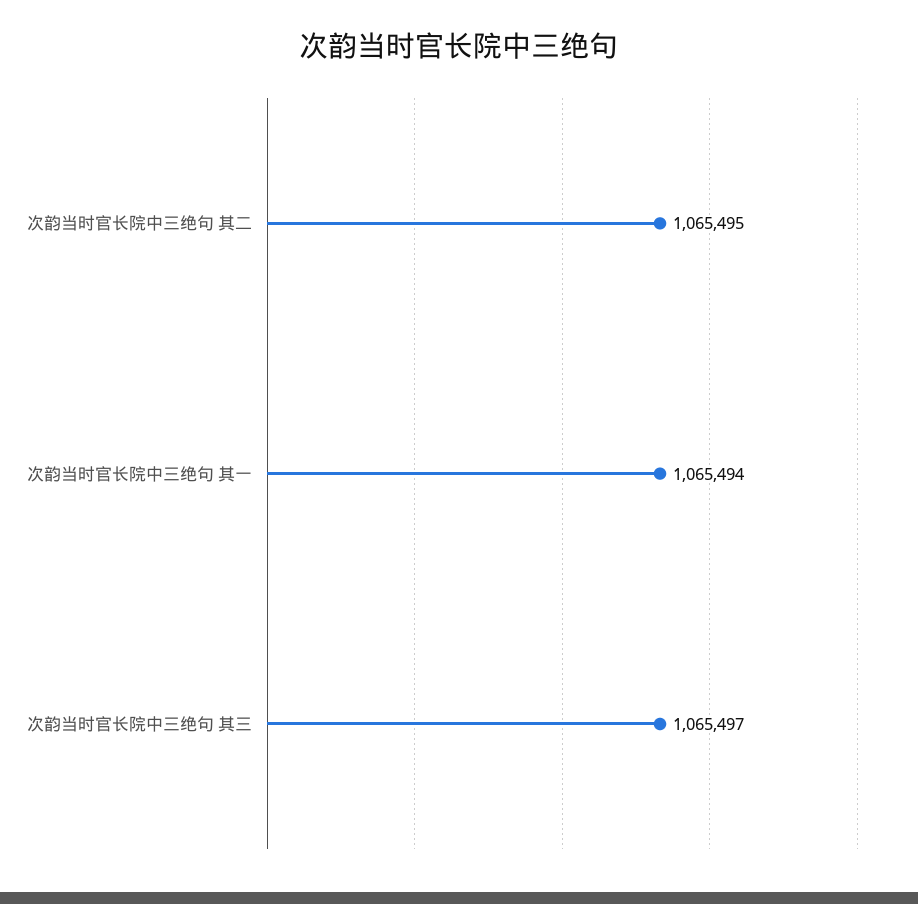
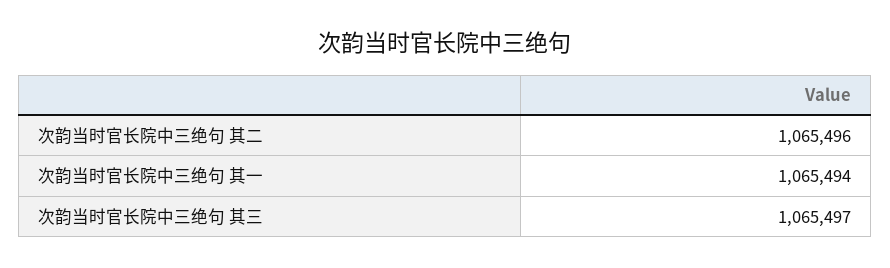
次韵当时官长院中三绝句 其二: 1065495 -> 1065496

